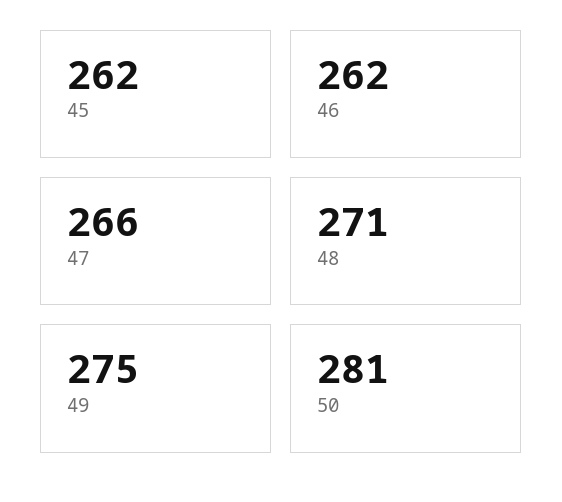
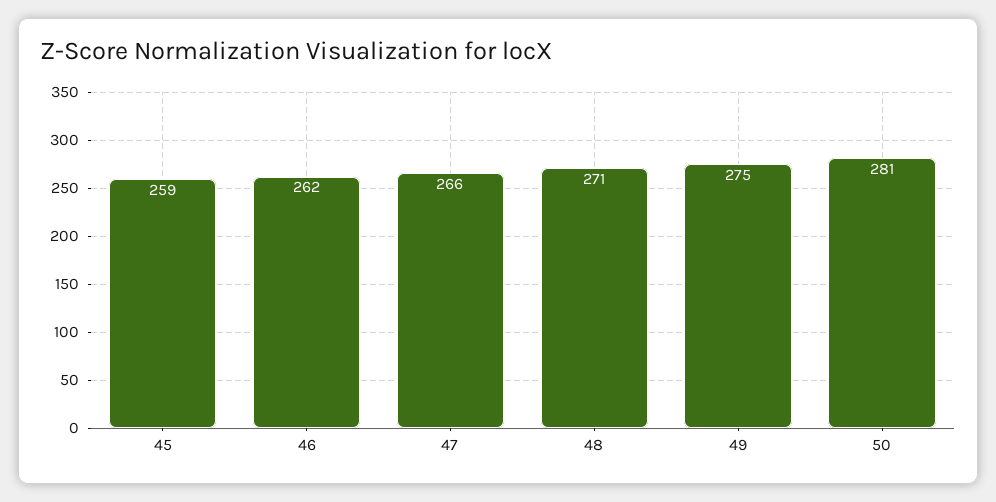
45: 262 -> 259

